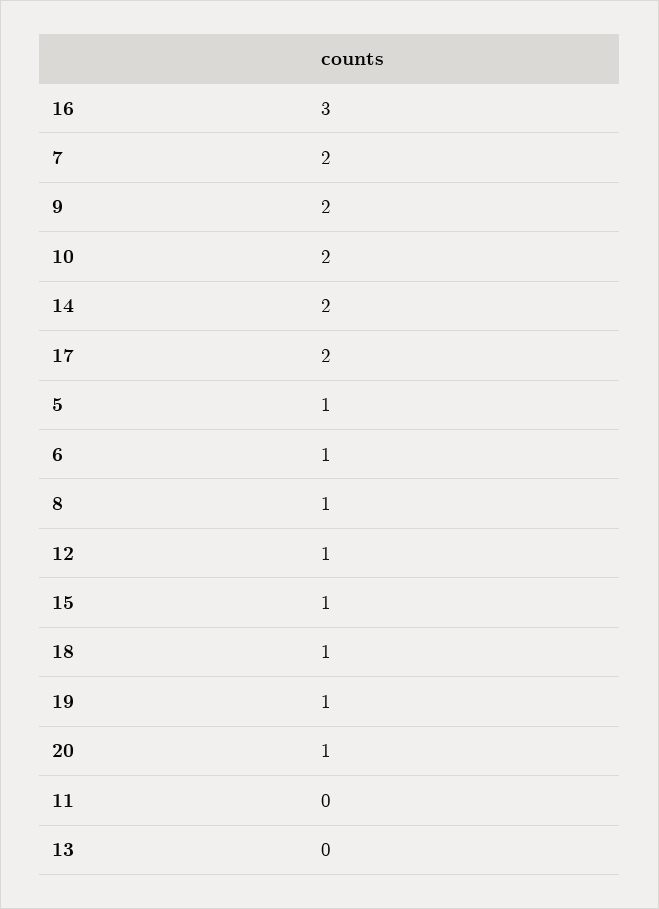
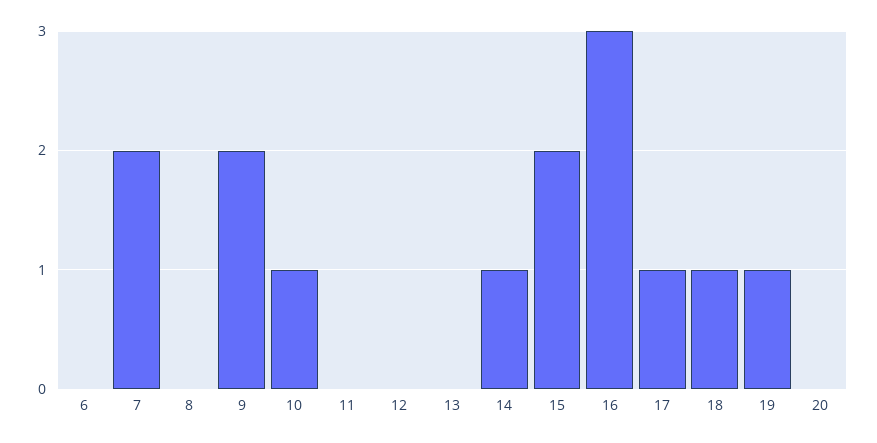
10: 2 -> 1
14: 2 -> 1
17: 2 -> 1
5: 1 -> none
6: 1 -> 0
8: 1 -> 0
12: 1 -> 0
15: 1 -> 2
20: 1 -> 0

